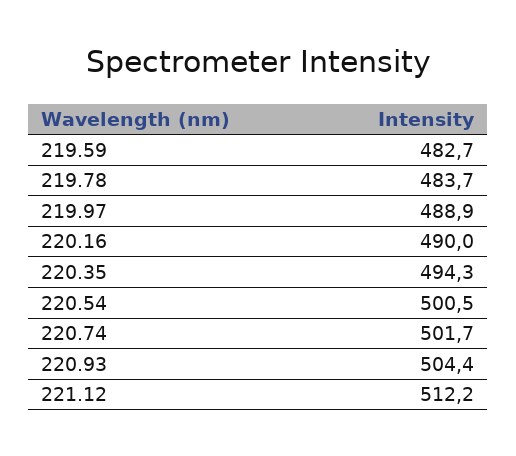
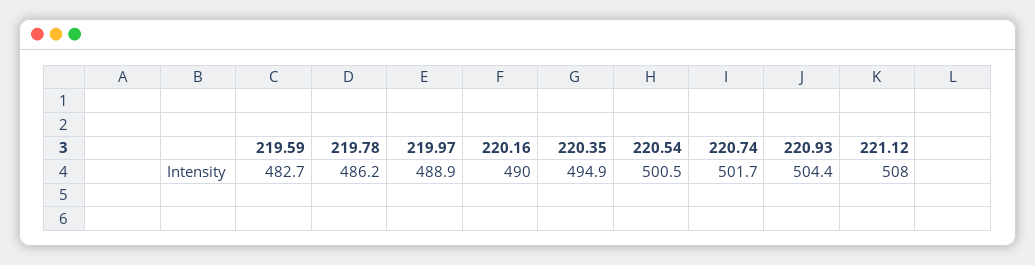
219.78: 483.7 -> 486.2
220.35: 494.3 -> 494.9
221.12: 512.2 -> 508

